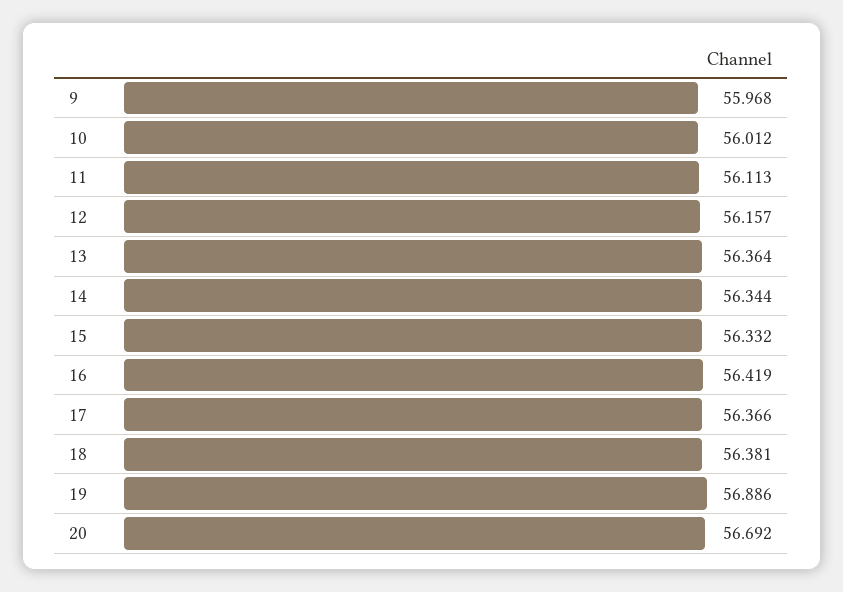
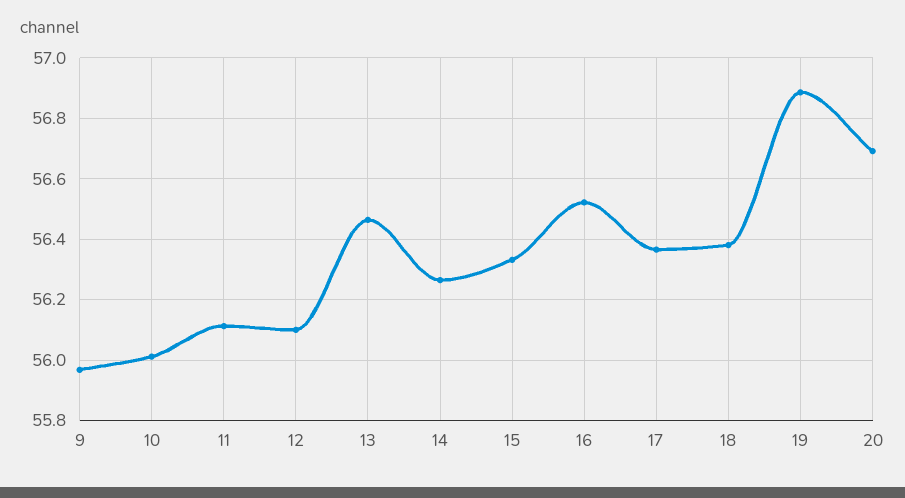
12: 56.157 -> 56.1
13: 56.364 -> 56.46
14: 56.344 -> 56.26
16: 56.419 -> 56.52

